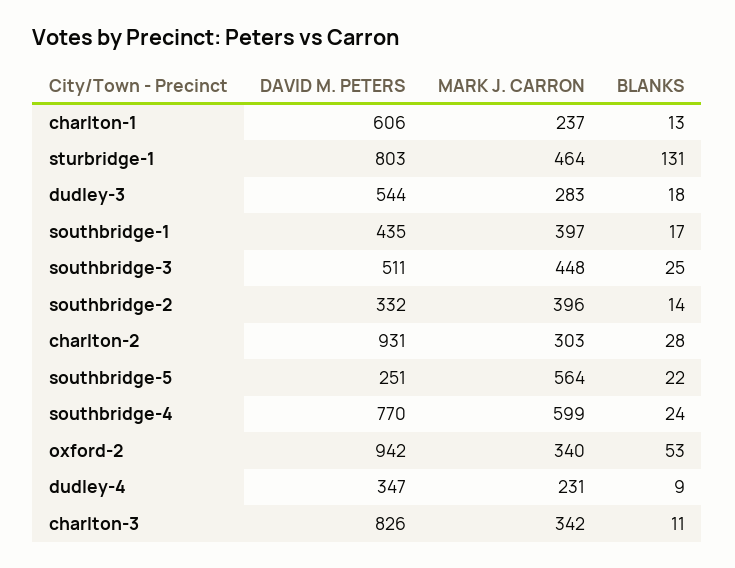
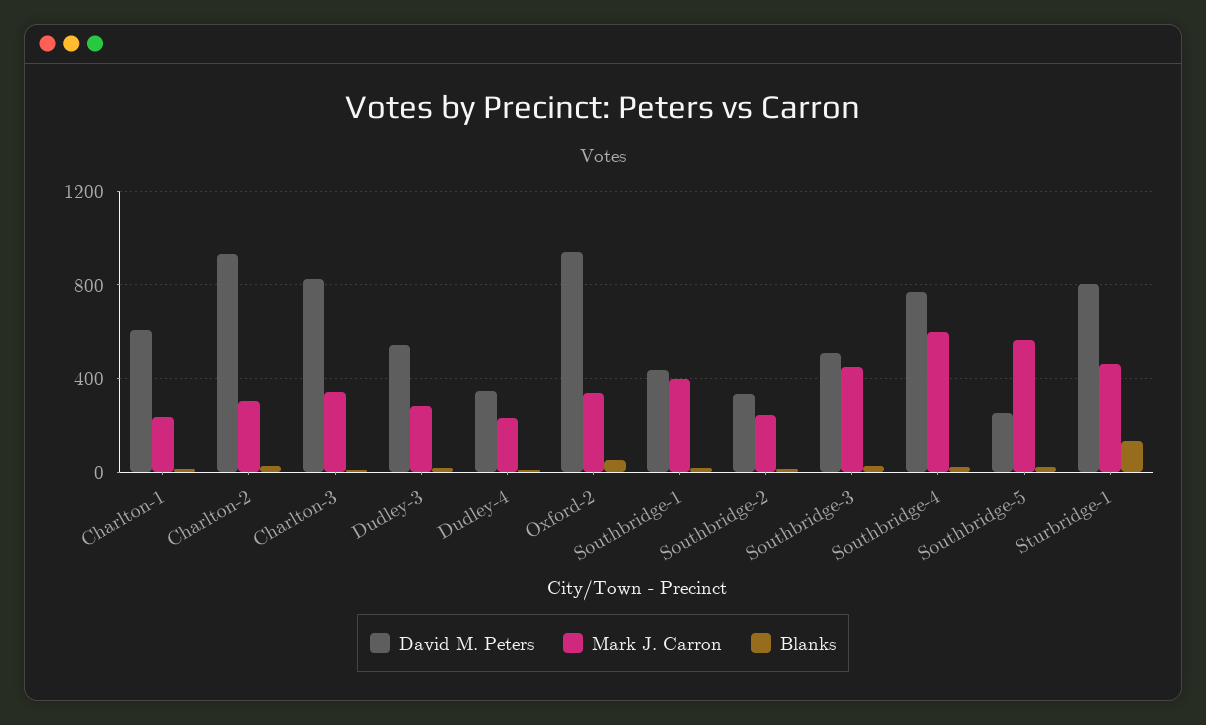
MARK J. CARRON, southbridge-2: 396 -> 250

